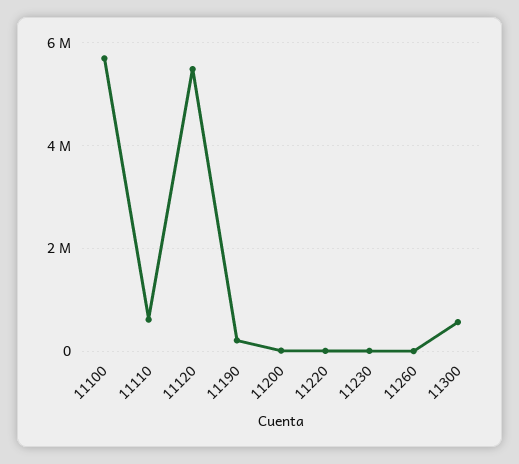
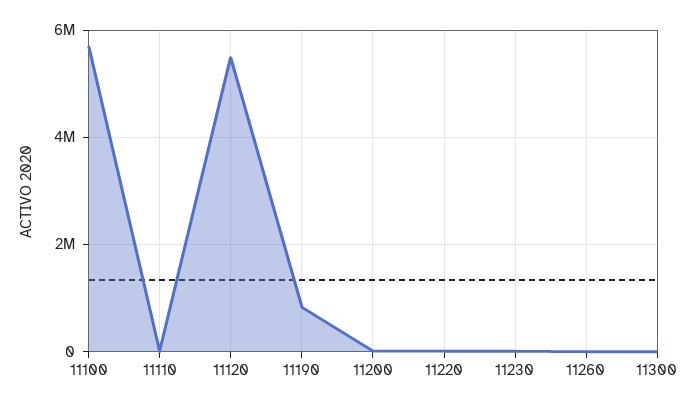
11110: 600000 -> 0
11190: 200000 -> 800000
11300: 600000 -> 0

